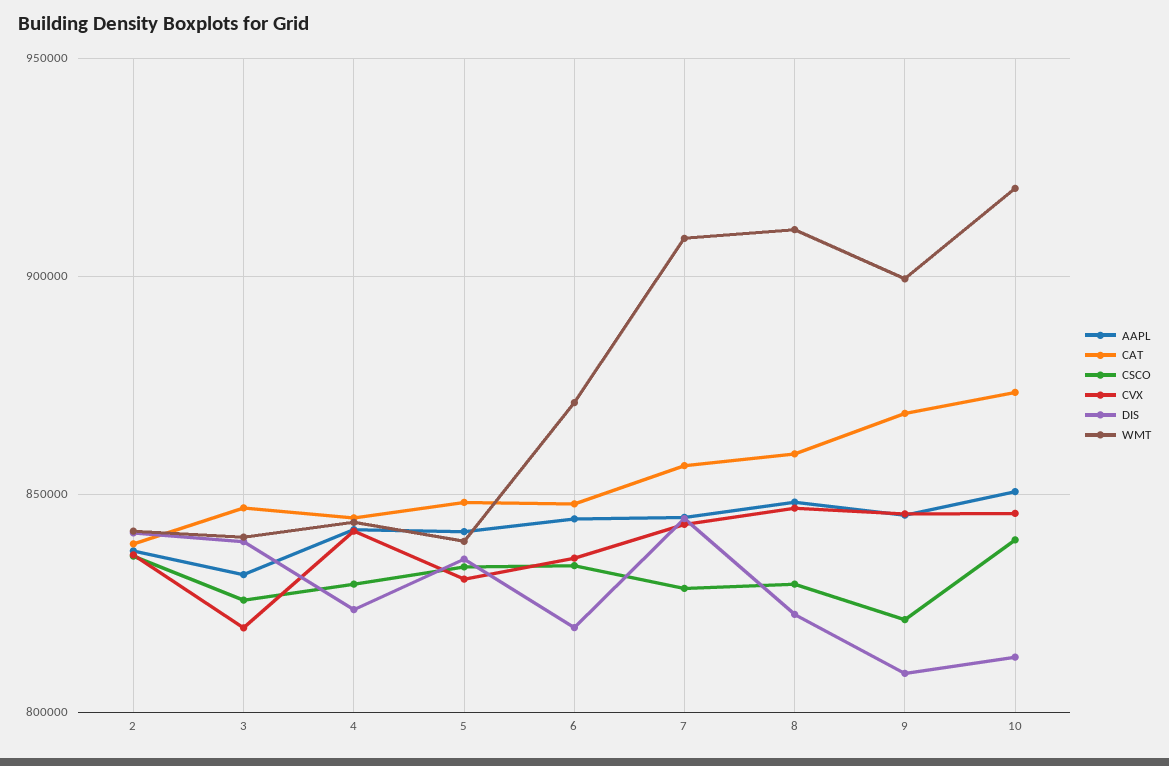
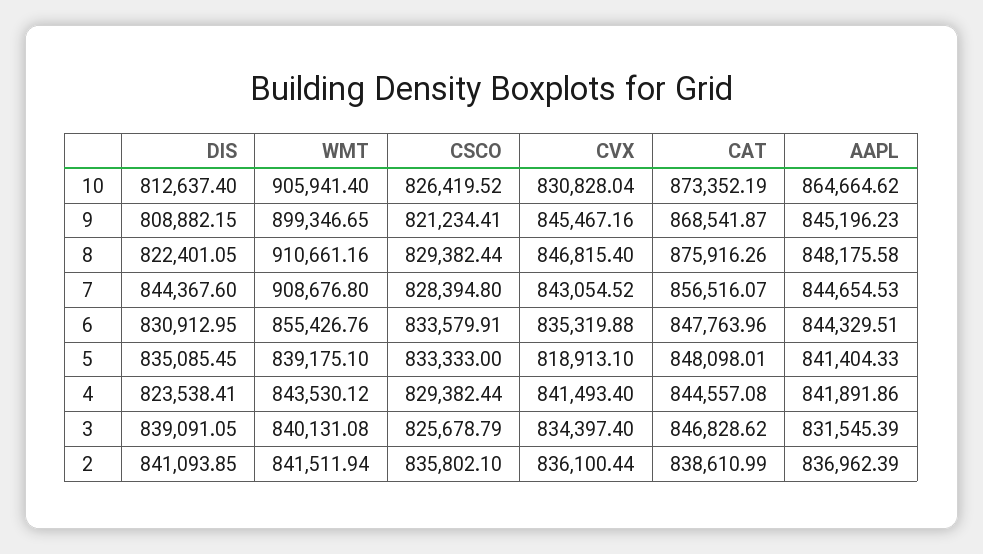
CVX, 3: 820000 -> 834397.4
CVX, 5: 830000 -> 818913.1
DIS, 6: 820000 -> 830912.95
WMT, 6: 870000 -> 855426.76
CAT, 8: 860000 -> 875916.26
AAPL, 10: 850000 -> 864664.62
CSCO, 10: 840000 -> 826419.52
CVX, 10: 845000 -> 830828.04
WMT, 10: 920000 -> 905941.4

